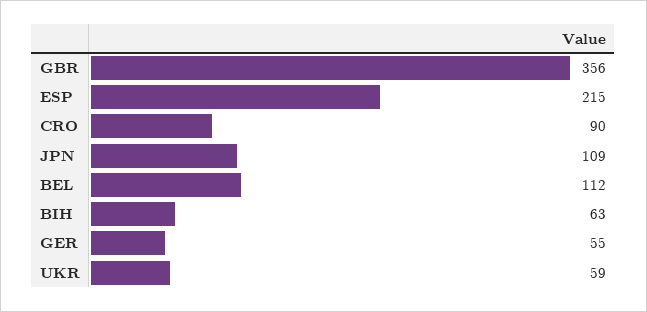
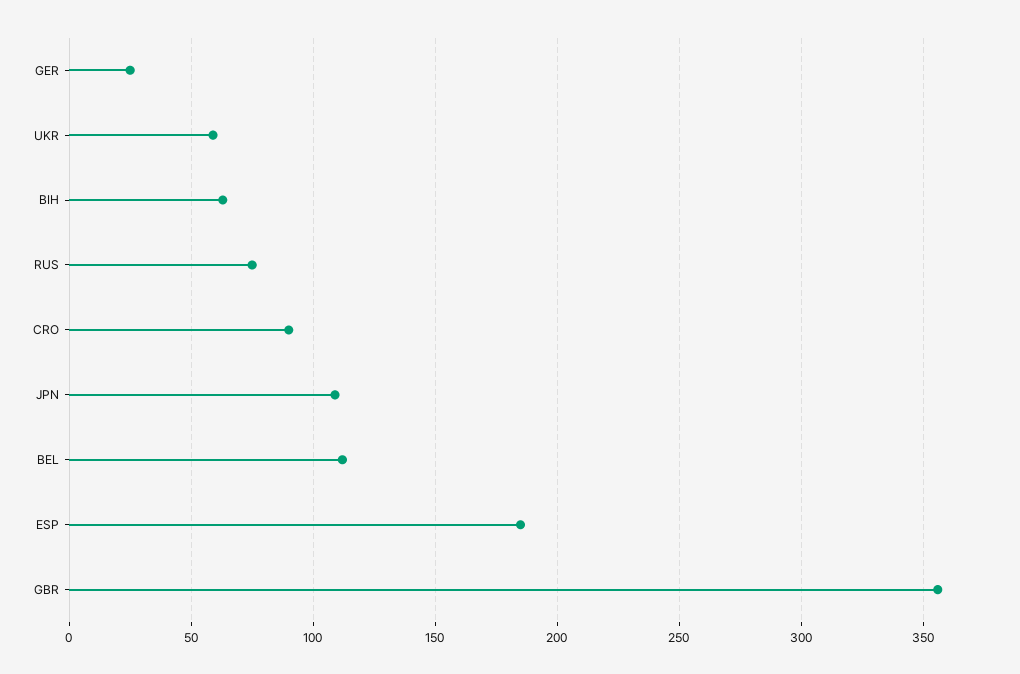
ESP: 215 -> 185
GER: 55 -> 25
RUS: none -> 75

